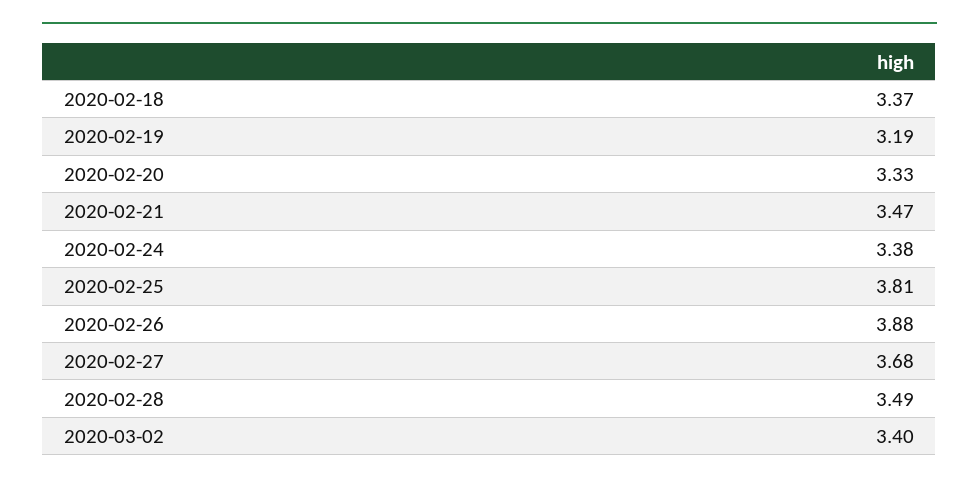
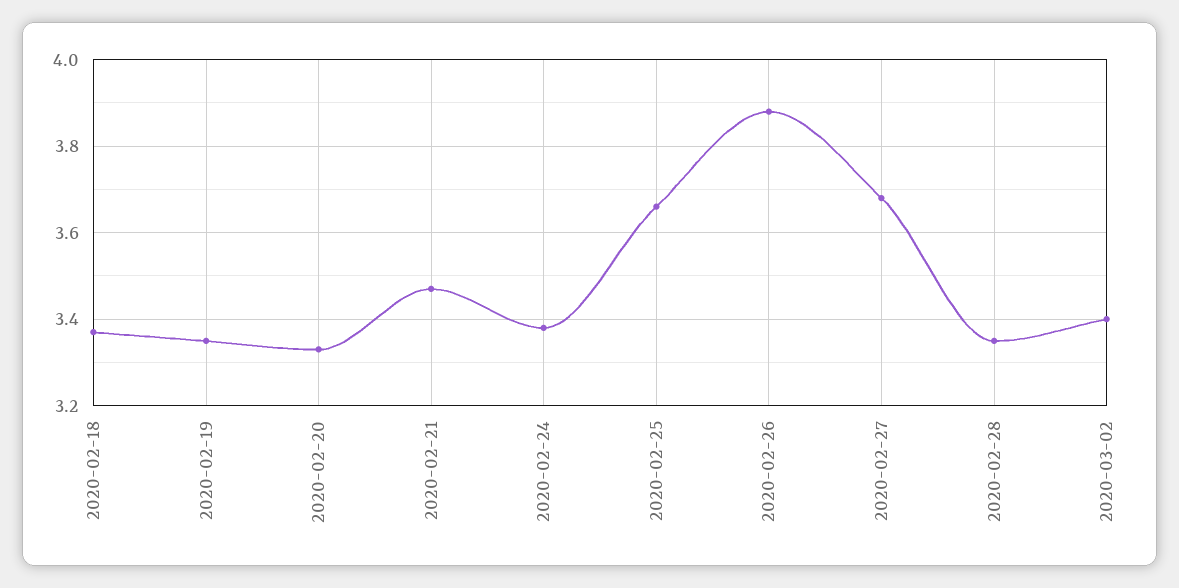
2020-02-19: 3.19 -> 3.35
2020-02-25: 3.81 -> 3.65
2020-02-28: 3.49 -> 3.35

